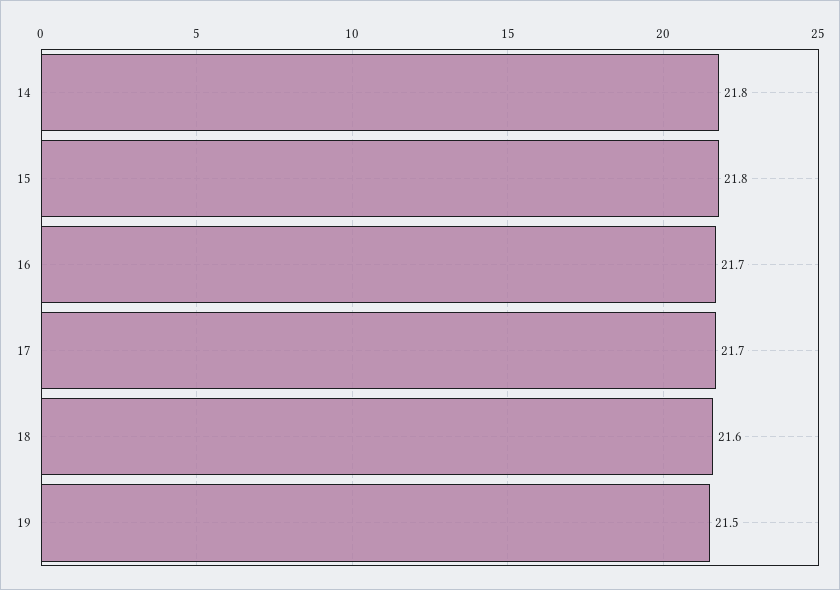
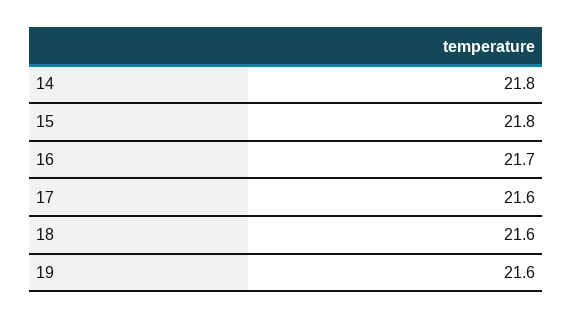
17: 21.7 -> 21.6
19: 21.5 -> 21.6

